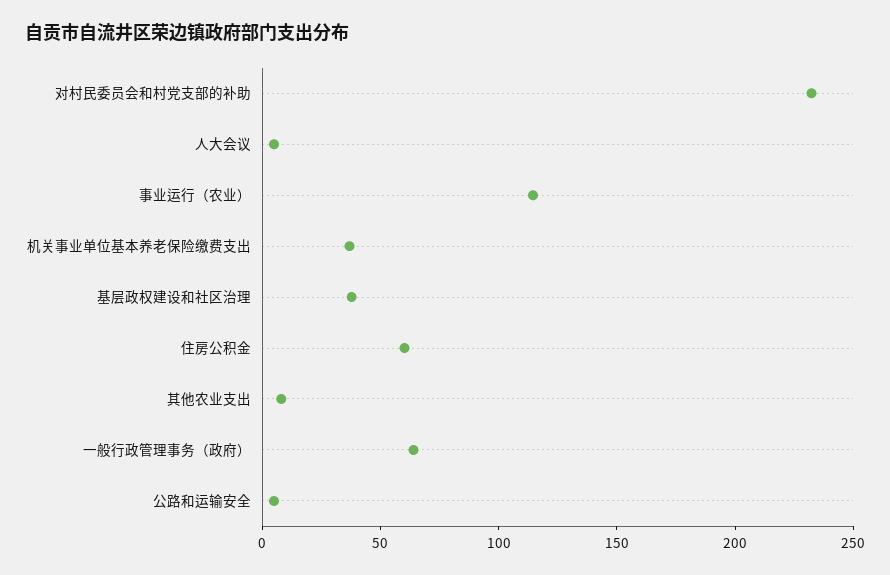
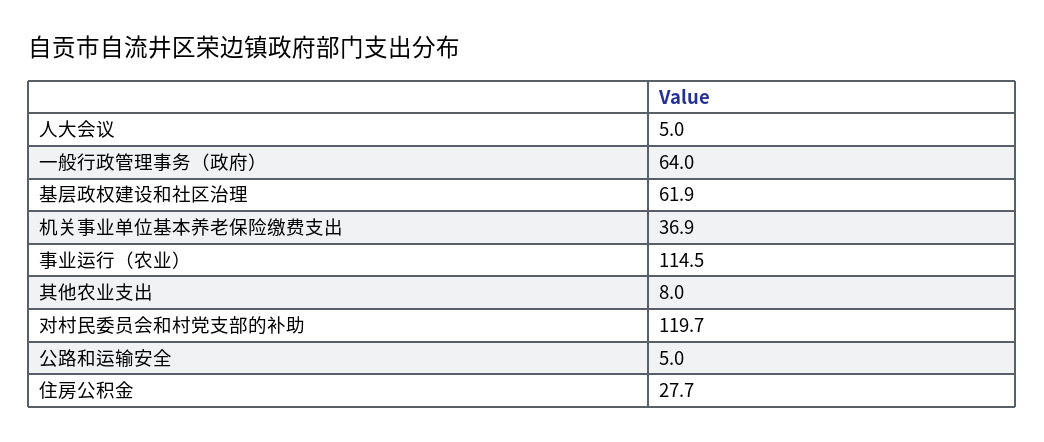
对村民委员会和村党支部的补助: 230 -> 119.7
基层政权建设和社区治理: 40 -> 61.9
住房公积金: 60 -> 27.7

